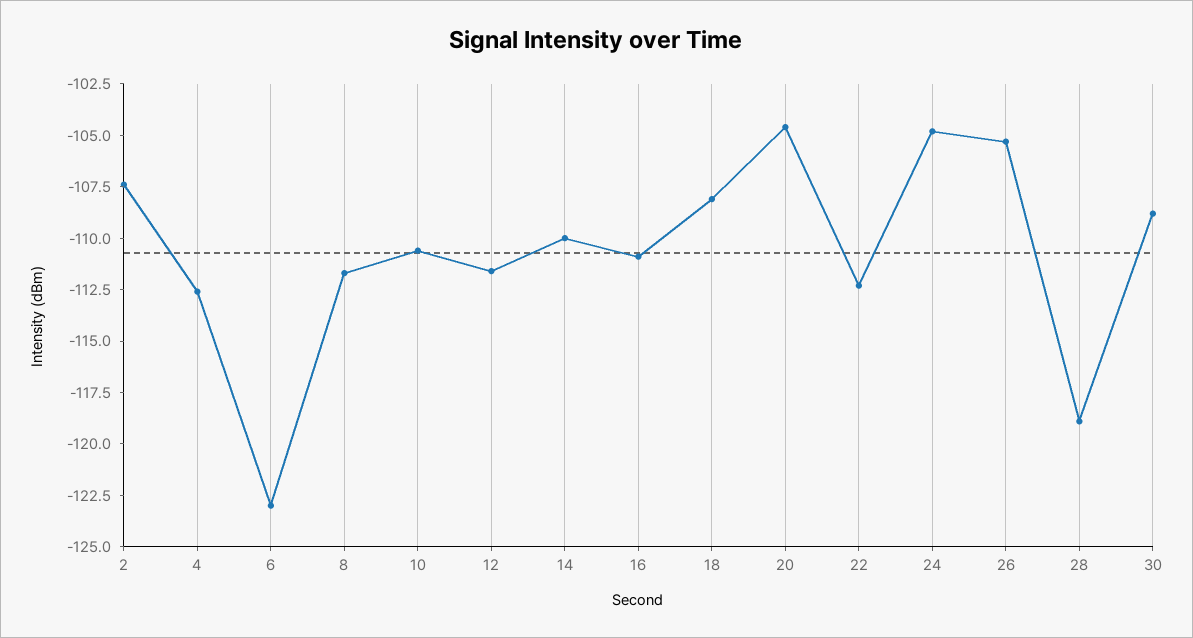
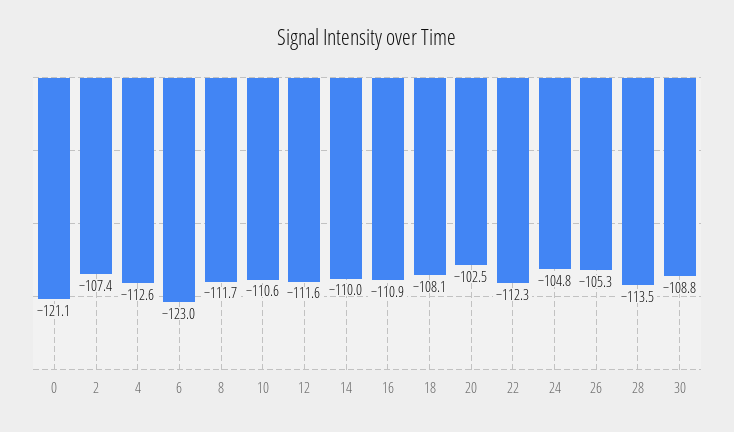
20: -104.5 -> -102.5
28: -119 -> -113.5
0: none -> -121.1

